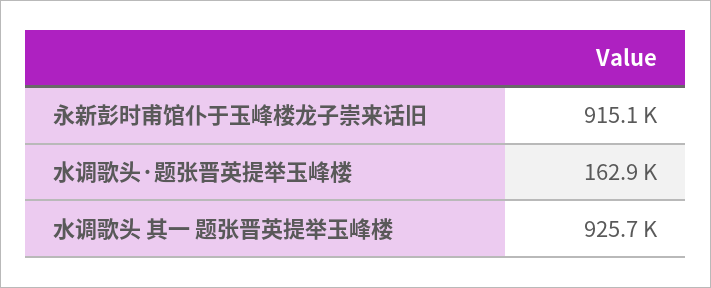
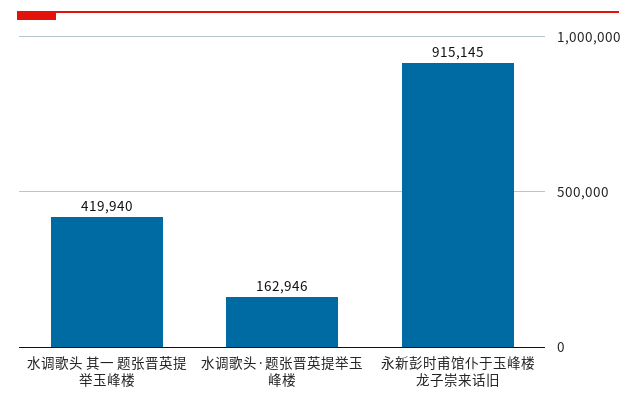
水调歌头 其一 题张晋英提举玉峰楼: 925700 -> 419940

